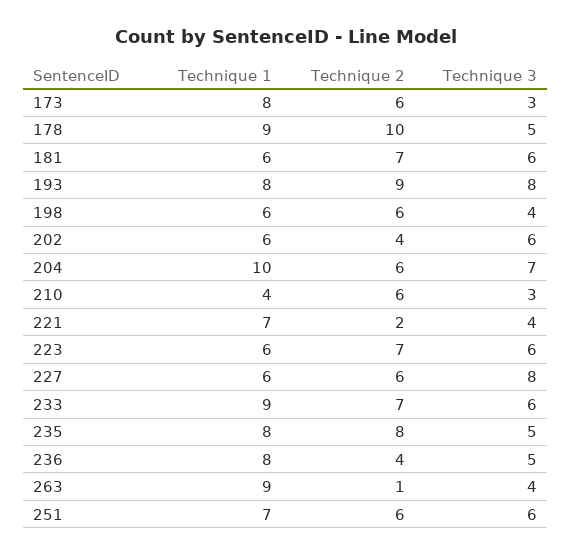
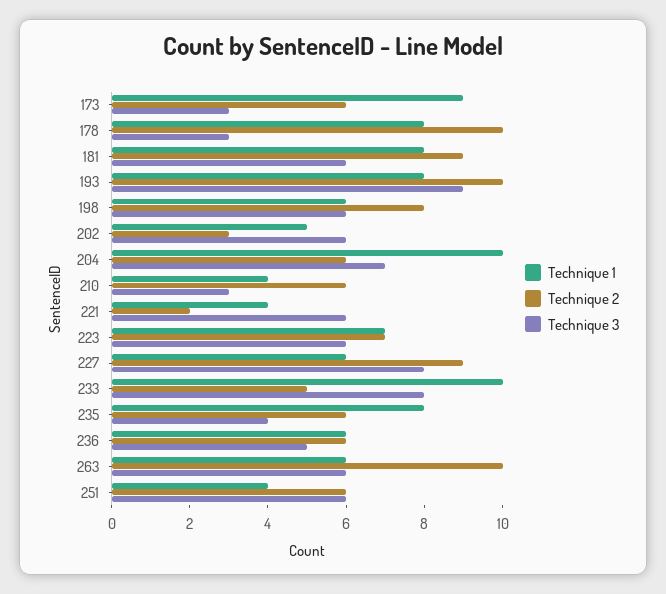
Technique 1, 173: 8 -> 9
Technique 1, 178: 9 -> 8
Technique 3, 178: 5 -> 3
Technique 1, 181: 6 -> 8
Technique 2, 181: 7 -> 9
Technique 2, 193: 9 -> 10
Technique 3, 193: 8 -> 9
Technique 2, 198: 6 -> 8
Technique 3, 198: 4 -> 6
Technique 1, 202: 6 -> 5
Technique 2, 202: 4 -> 3
Technique 1, 221: 7 -> 4
Technique 3, 221: 4 -> 6
Technique 1, 223: 6 -> 7
Technique 2, 227: 6 -> 9
Technique 1, 233: 9 -> 10
Technique 2, 233: 7 -> 5
Technique 3, 233: 6 -> 8
Technique 2, 235: 8 -> 6
Technique 3, 235: 5 -> 4
Technique 1, 236: 8 -> 6
Technique 2, 236: 4 -> 6
Technique 1, 263: 9 -> 6
Technique 2, 263: 1 -> 10
Technique 3, 263: 4 -> 6
Technique 1, 251: 7 -> 4

